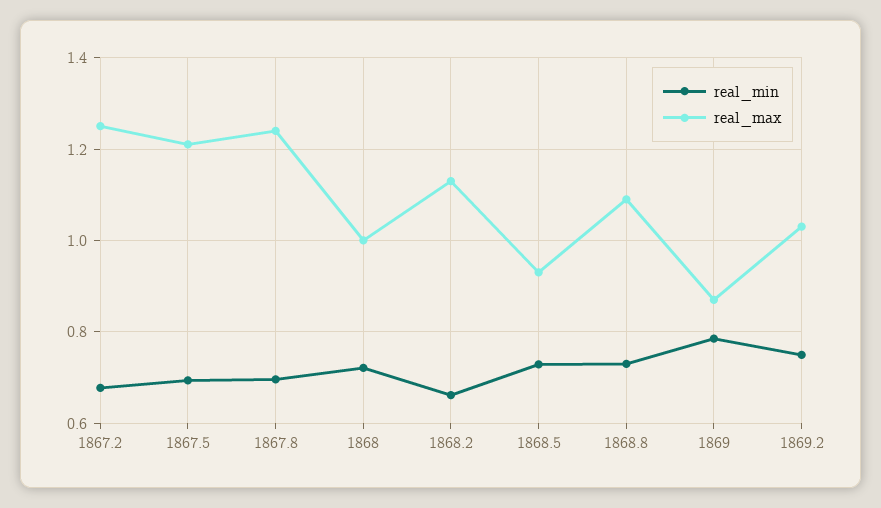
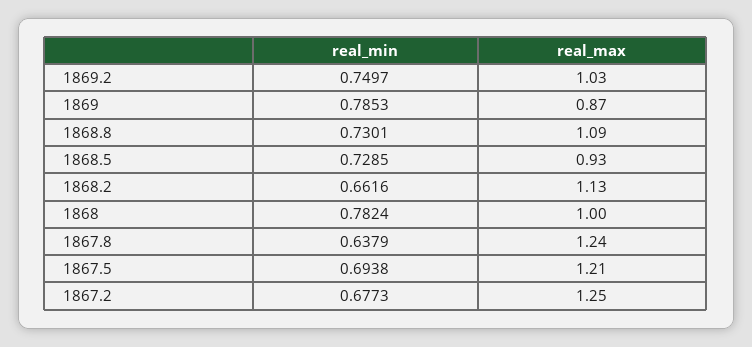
real_min, 1867.8: 0.7 -> 0.6379
real_min, 1868: 0.72 -> 0.7824

